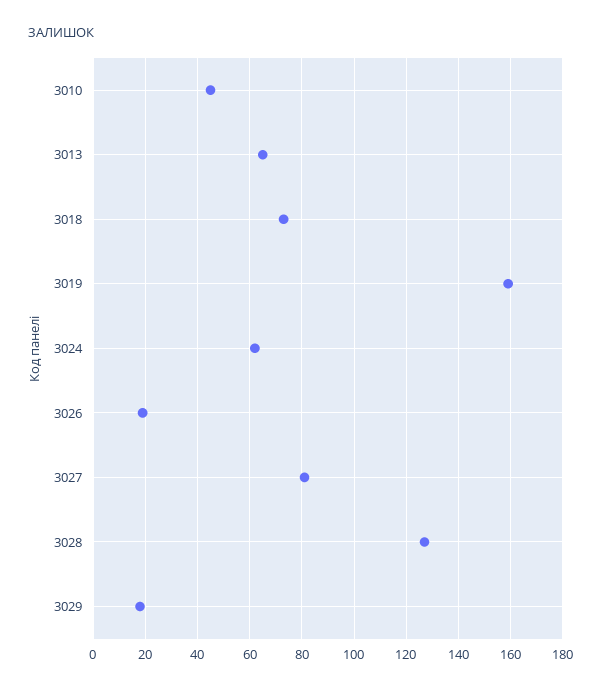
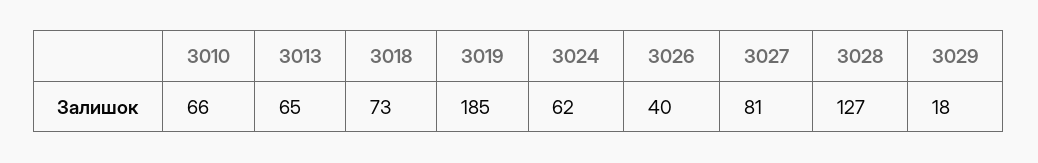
3010: 45 -> 66
3019: 160 -> 185
3026: 20 -> 40

